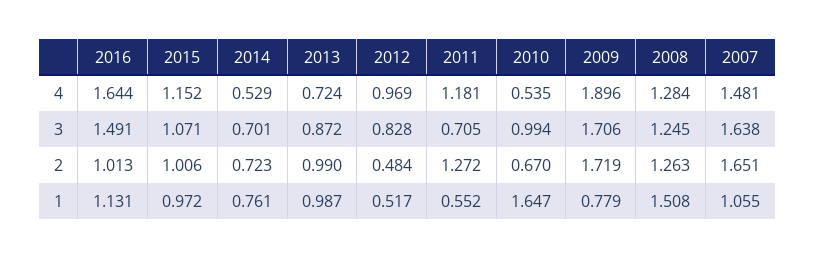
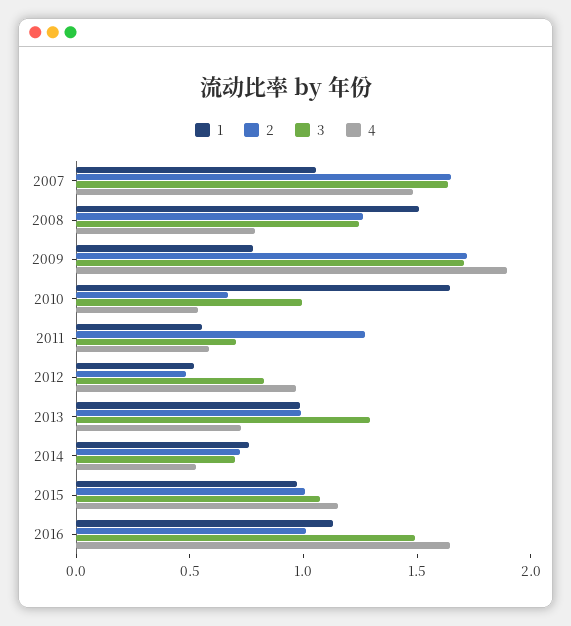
4, 2011: 1.181 -> 0.6
4, 2008: 1.284 -> 0.8
3, 2013: 0.872 -> 1.3

